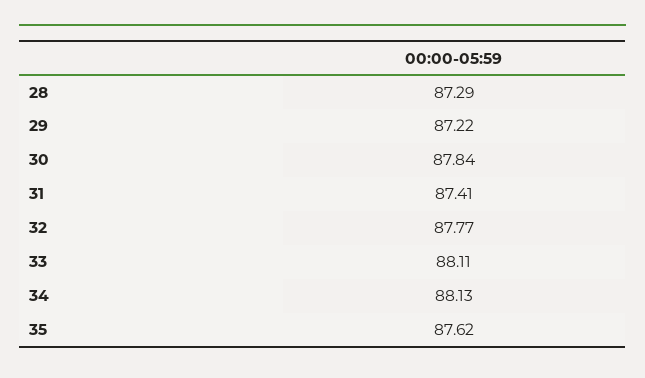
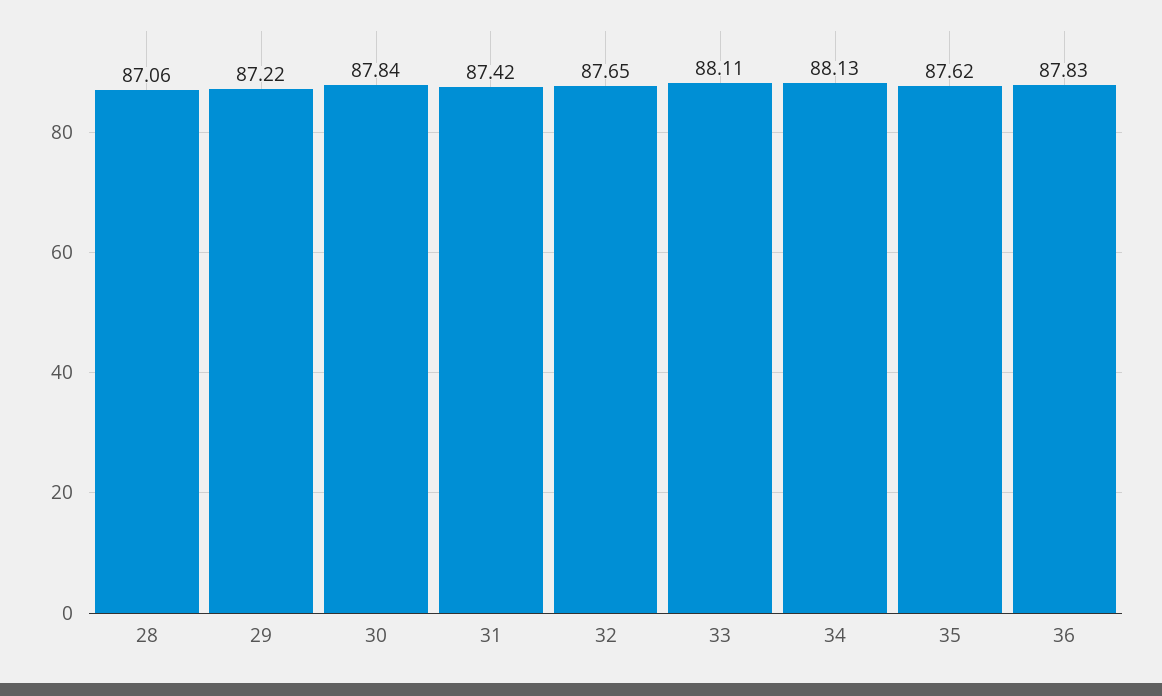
28: 87.29 -> 87.06
31: 87.41 -> 87.42
32: 87.77 -> 87.65
36: none -> 87.83

